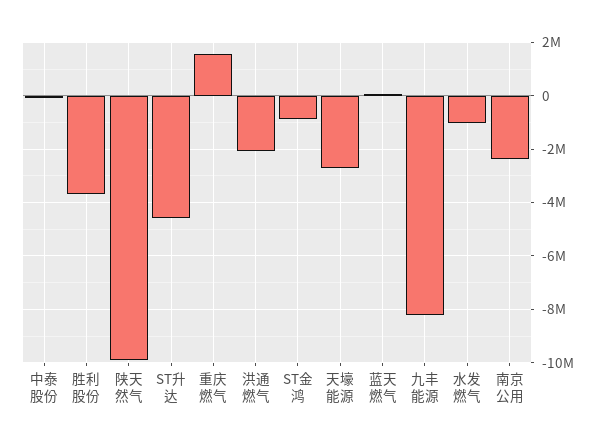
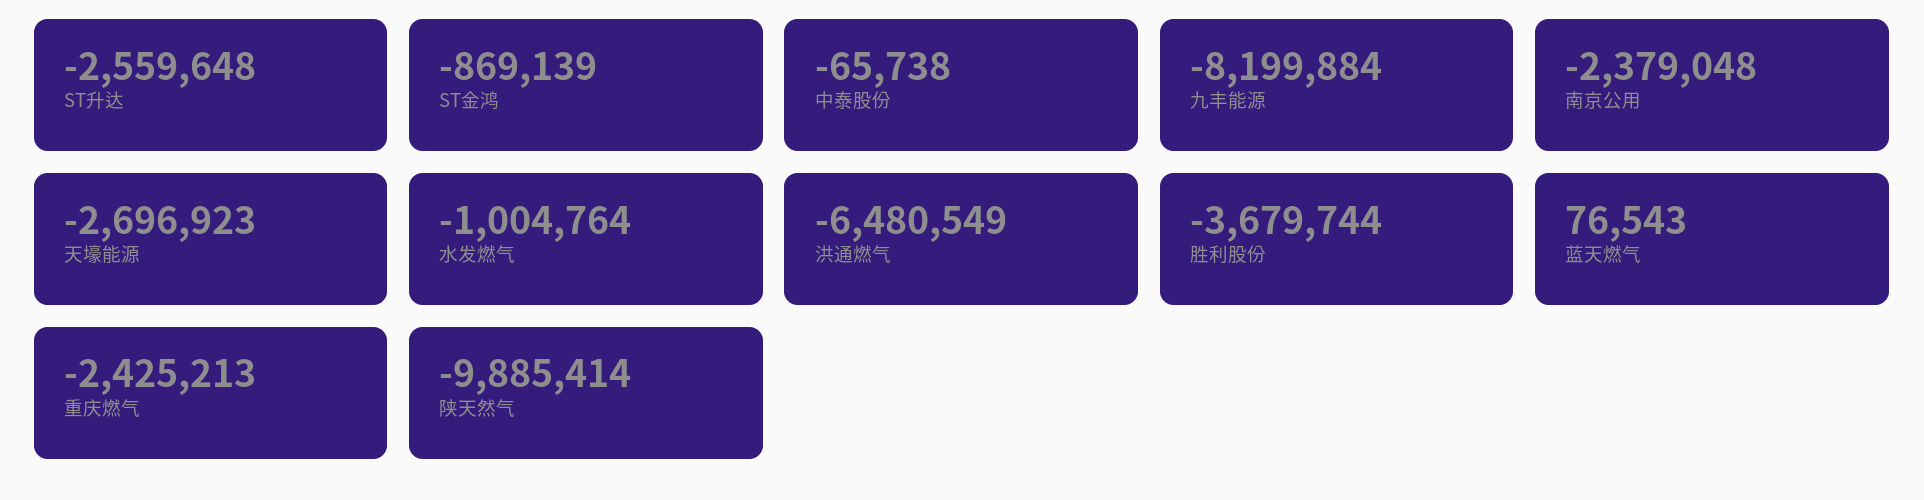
ST升达: -4500000 -> -2559648
重庆燃气: 1500000 -> -2425213
洪通燃气: -2000000 -> -6480549

